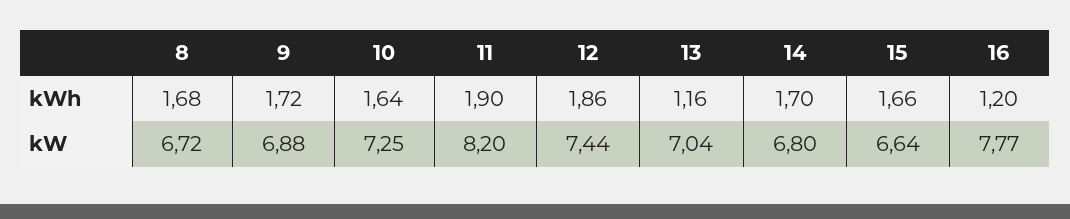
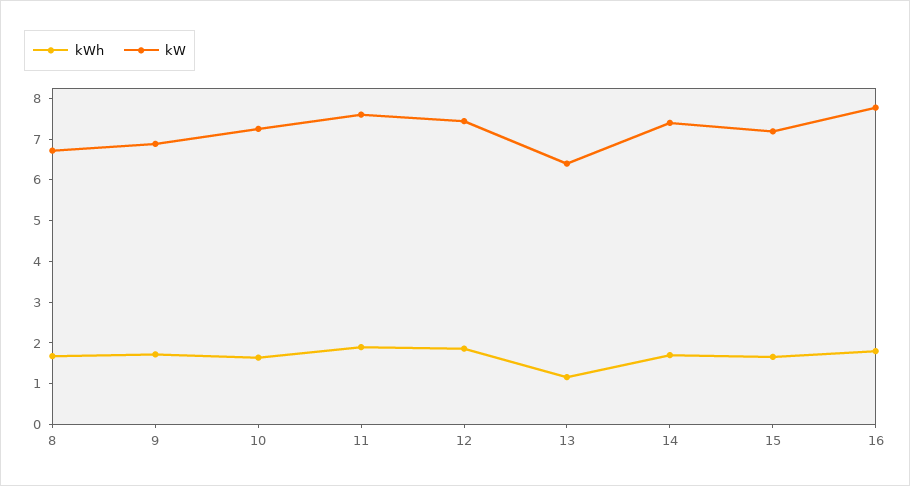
kWh, 16: 1.2 -> 1.8
kW, 11: 8.2 -> 7.6
kW, 13: 7.04 -> 6.4
kW, 14: 6.8 -> 7.4
kW, 15: 6.64 -> 7.2

